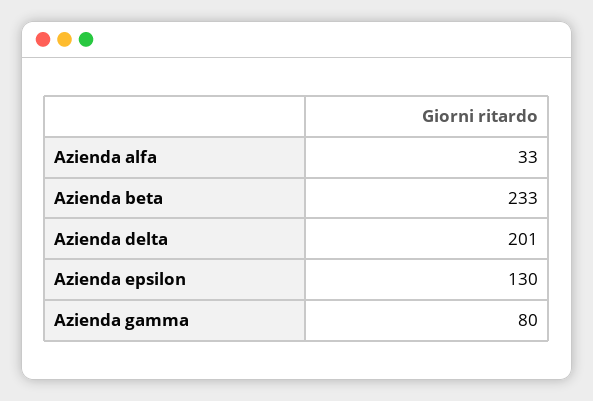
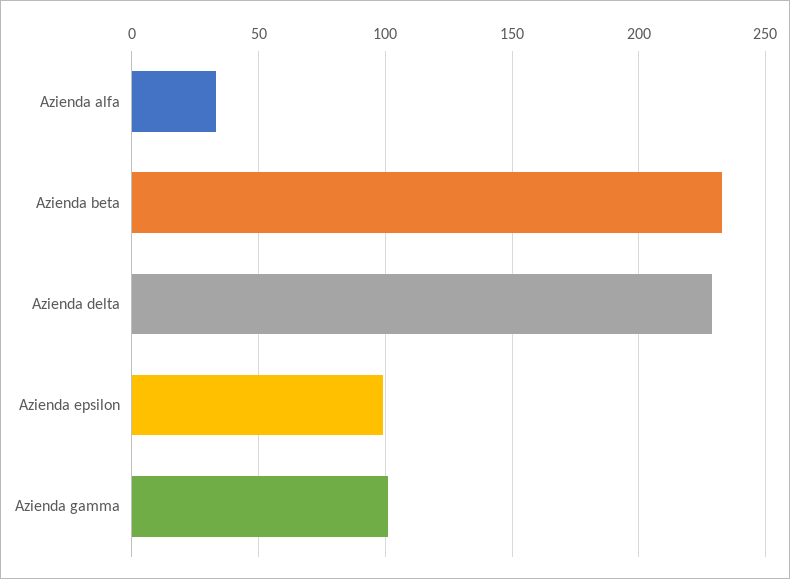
Azienda delta: 201 -> 230
Azienda epsilon: 130 -> 100
Azienda gamma: 80 -> 100

